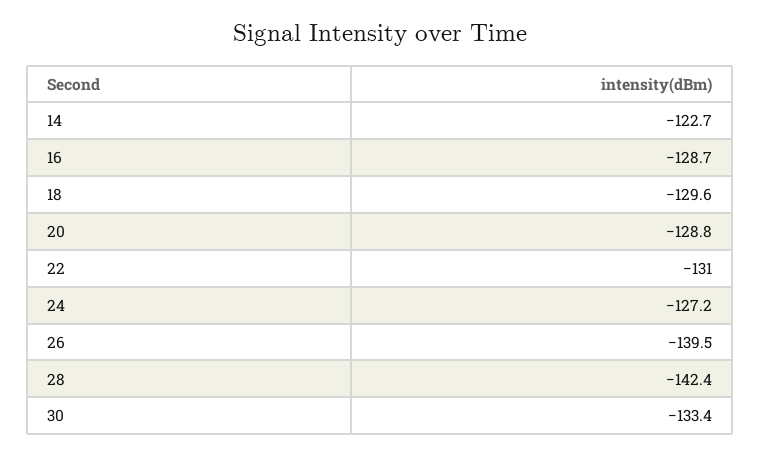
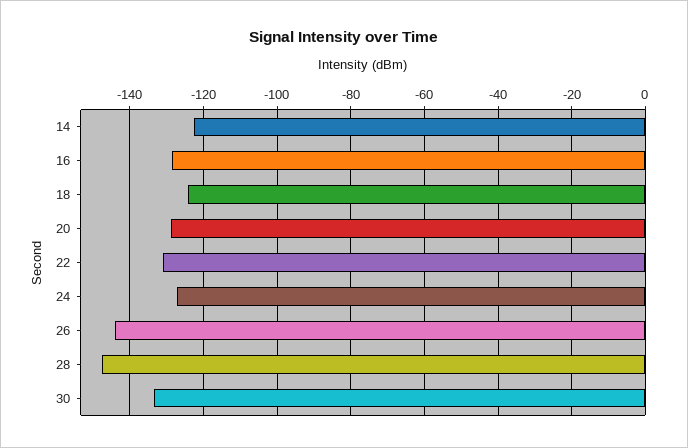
18: -129.6 -> -124
26: -139.5 -> -144
28: -142.4 -> -148

